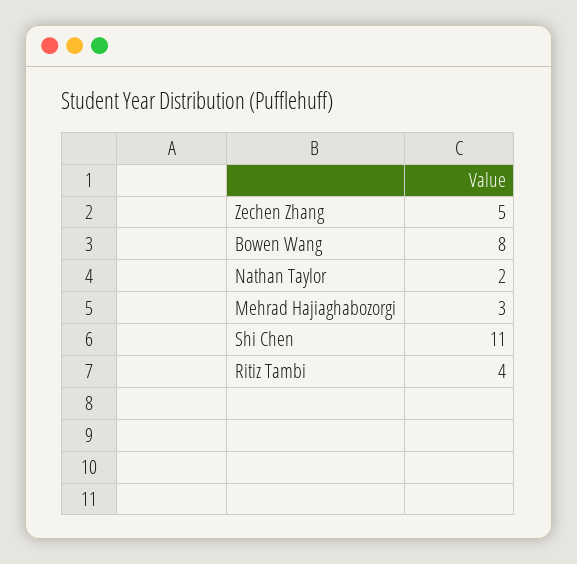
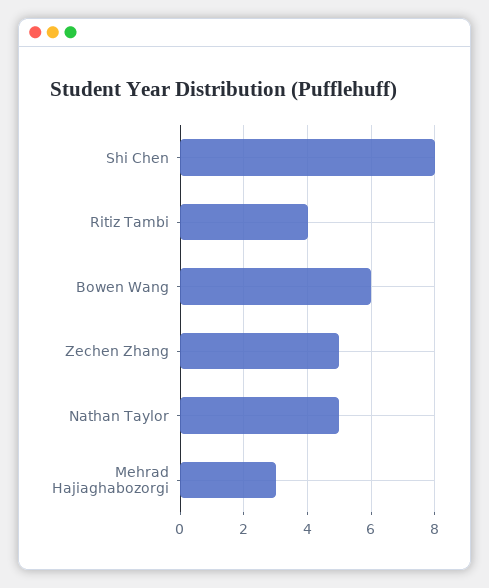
Bowen Wang: 8 -> 6
Nathan Taylor: 2 -> 5
Shi Chen: 11 -> 8

